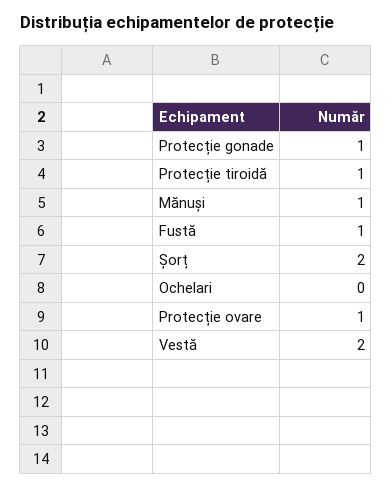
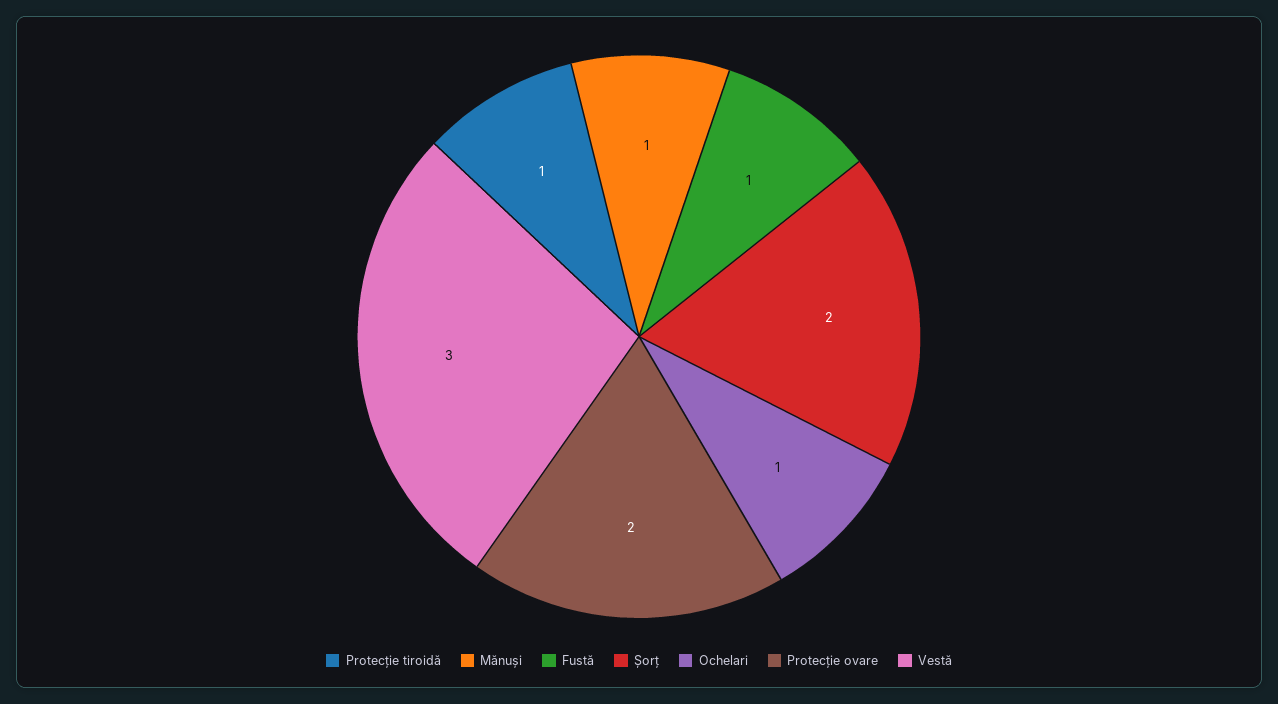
Protecție gonade: 1 -> none
Ochelari: 0 -> 1
Protecție ovare: 1 -> 2
Vestă: 2 -> 3

